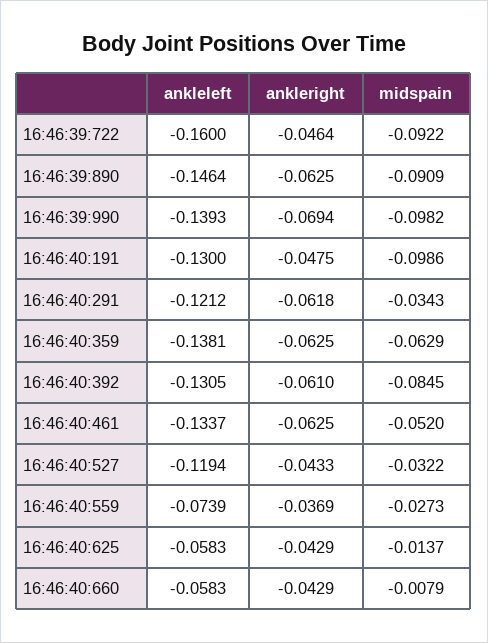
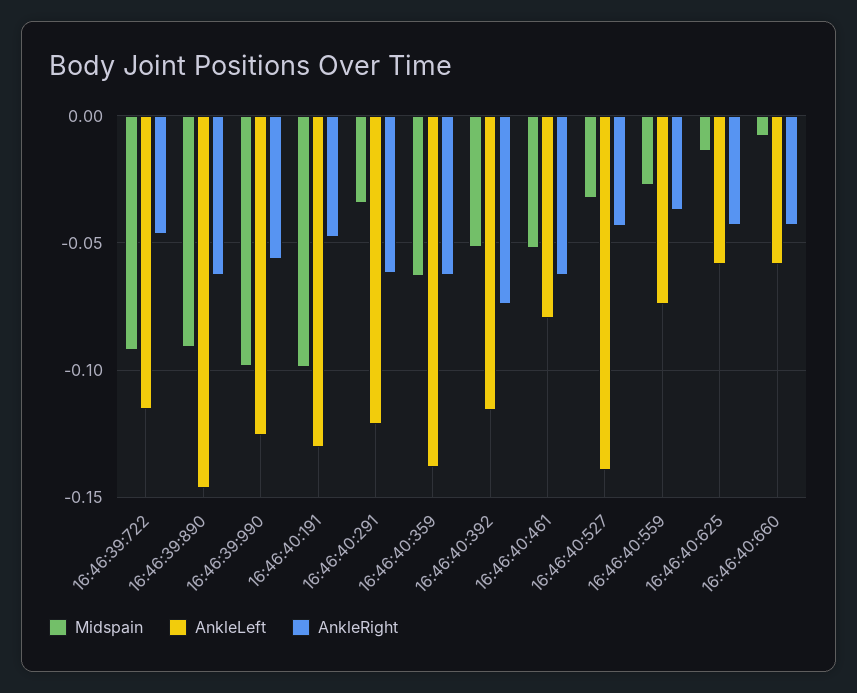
ankleleft, 16:46:39:722: -0.16 -> -0.115
ankleleft, 16:46:39:990: -0.1393 -> -0.125
ankleright, 16:46:39:990: -0.0694 -> -0.055
ankleleft, 16:46:40:392: -0.1305 -> -0.115
ankleright, 16:46:40:392: -0.061 -> -0.075
midspain, 16:46:40:392: -0.0845 -> -0.05
ankleleft, 16:46:40:461: -0.1337 -> -0.08
ankleleft, 16:46:40:527: -0.1194 -> -0.14

